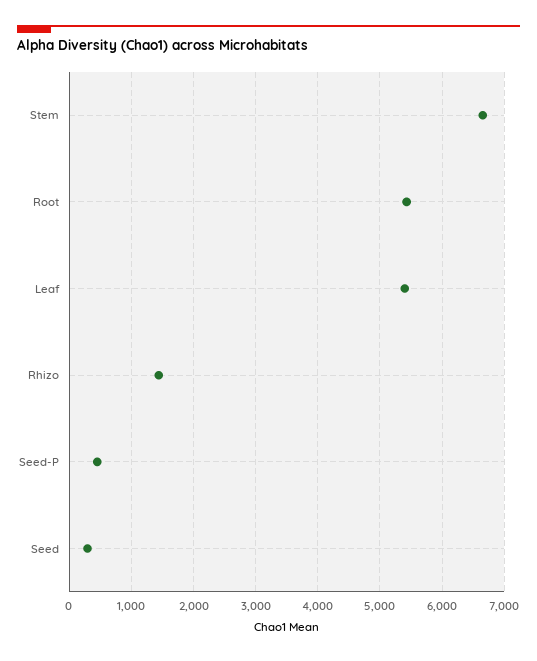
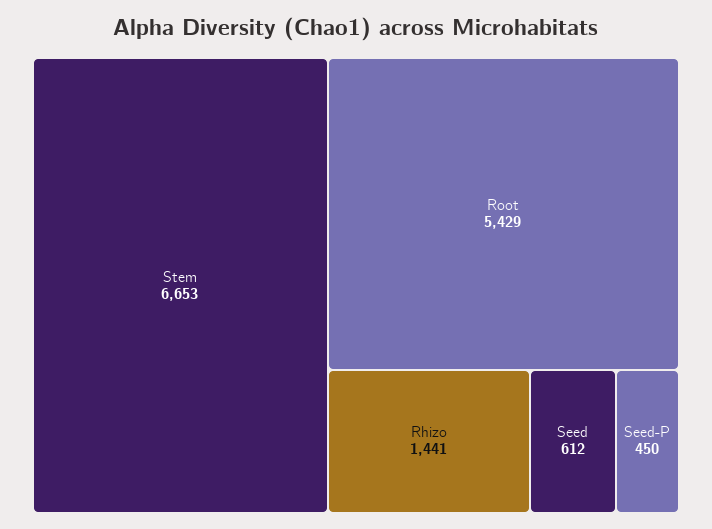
Leaf: 5400 -> none
Seed: 300 -> 612

